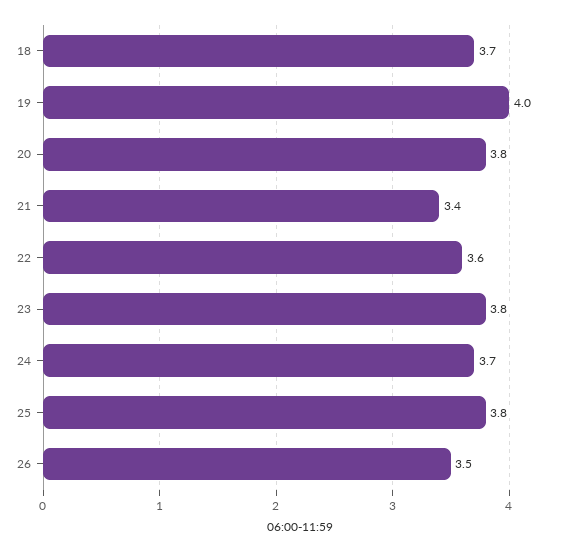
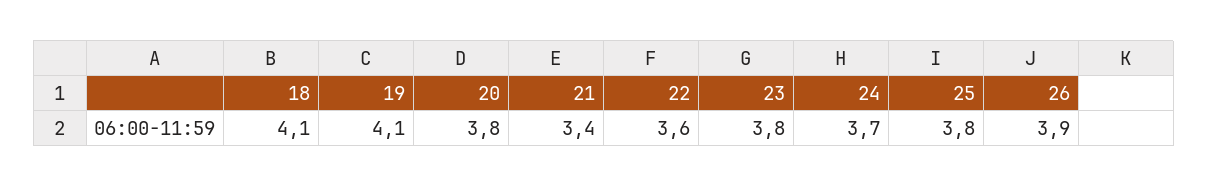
18: 3.7 -> 4.1
19: 4 -> 4.1
26: 3.5 -> 3.9

